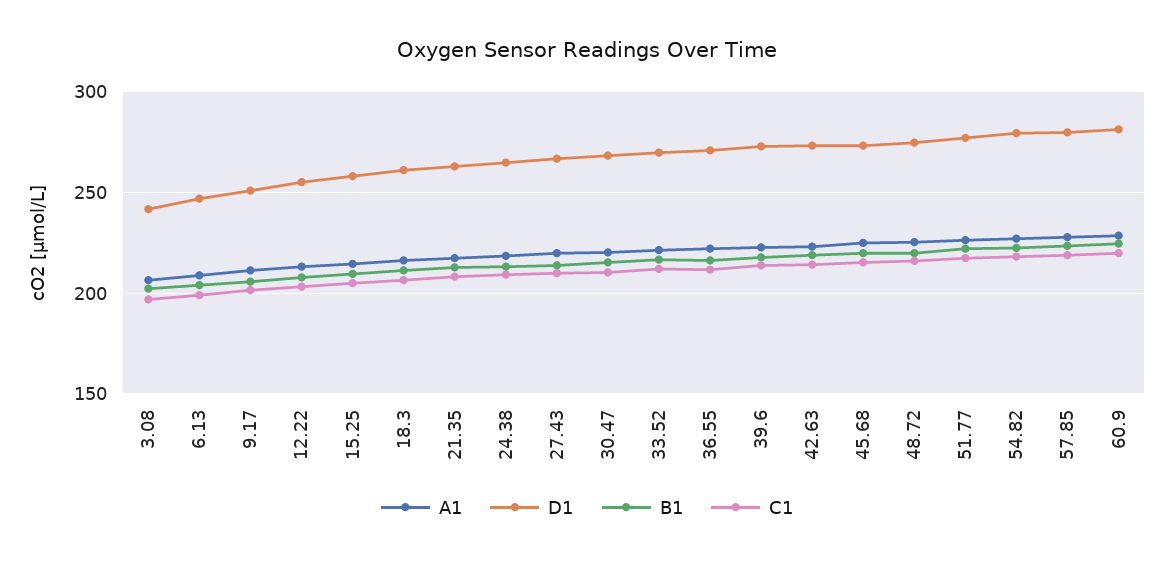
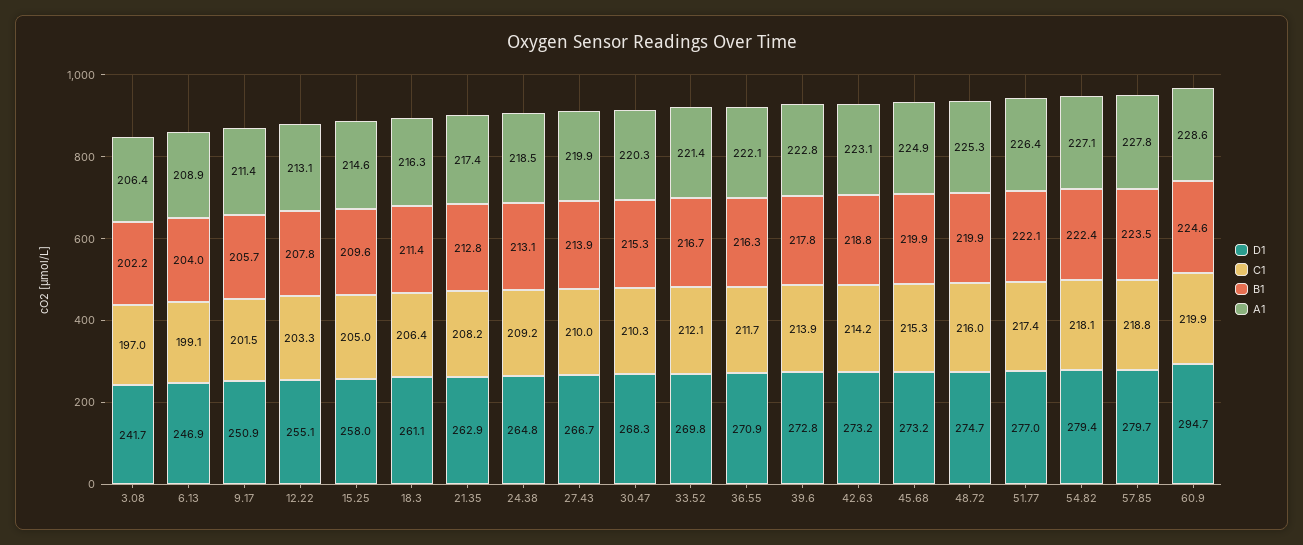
D1, 60.9: 280 -> 294.7

